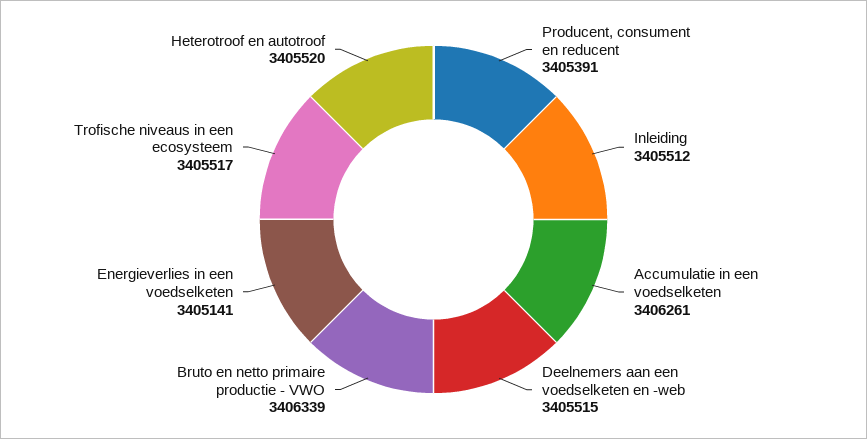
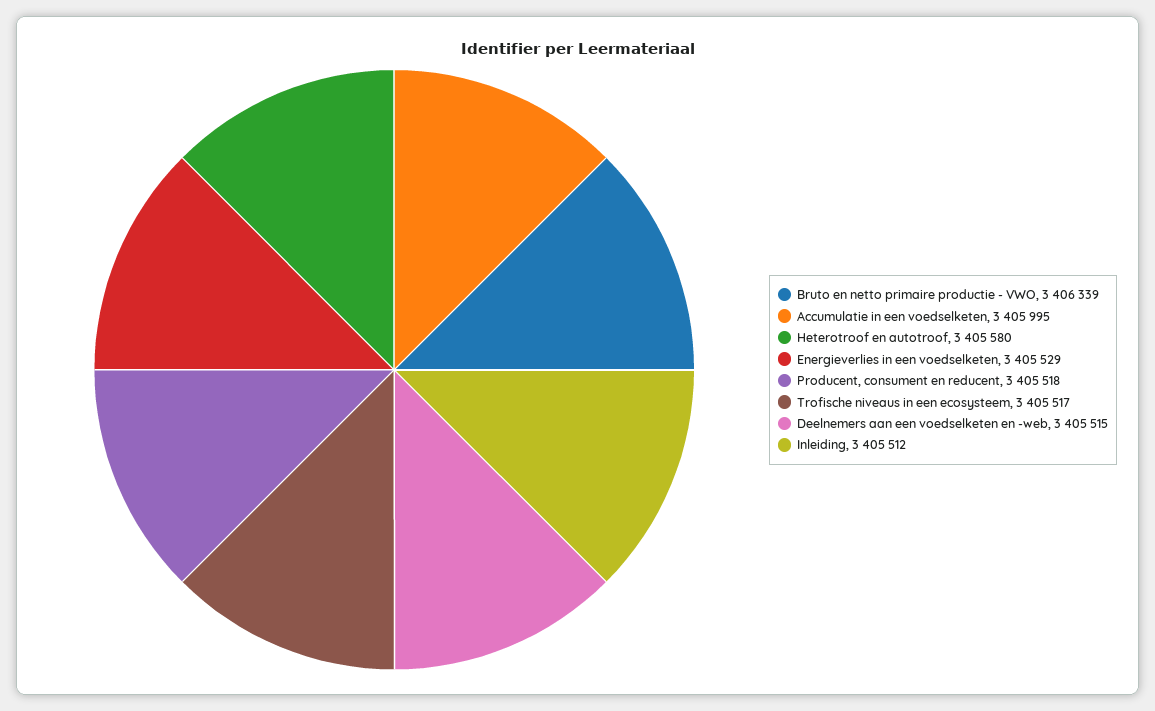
Producent, consument en reducent: 3405391 -> 3405518
Accumulatie in een voedselketen: 3406261 -> 3405995
Energieverlies in een voedselketen: 3405141 -> 3405529
Heterotroof en autotroof: 3405520 -> 3405580

